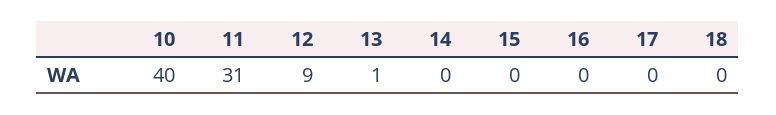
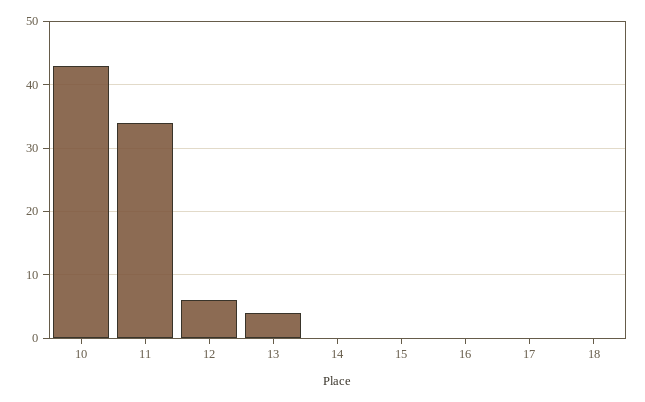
10: 40 -> 43
11: 31 -> 34
12: 9 -> 6
13: 1 -> 4

